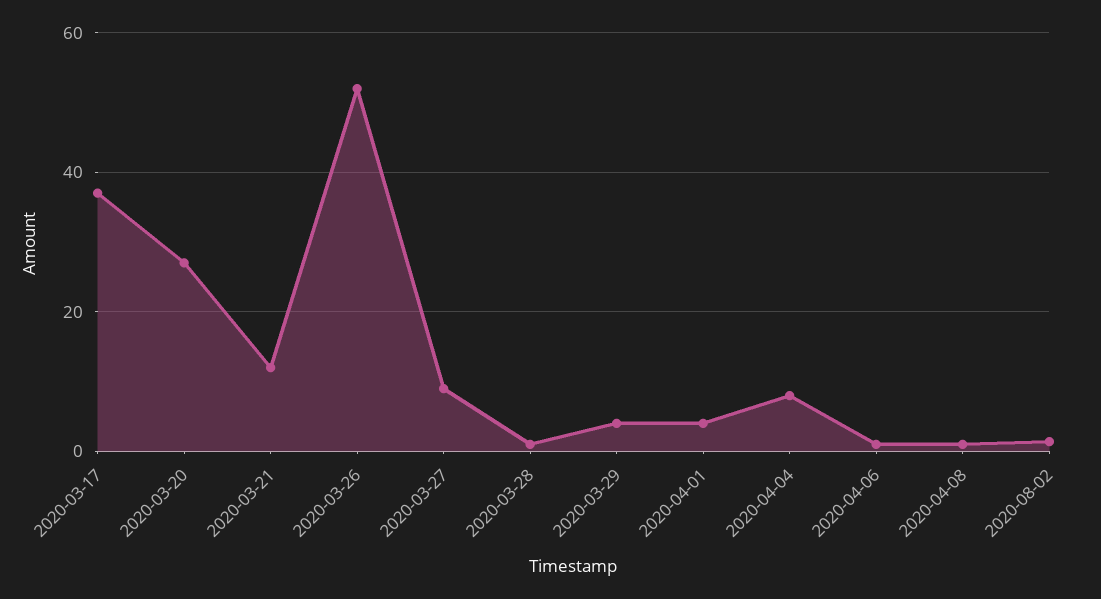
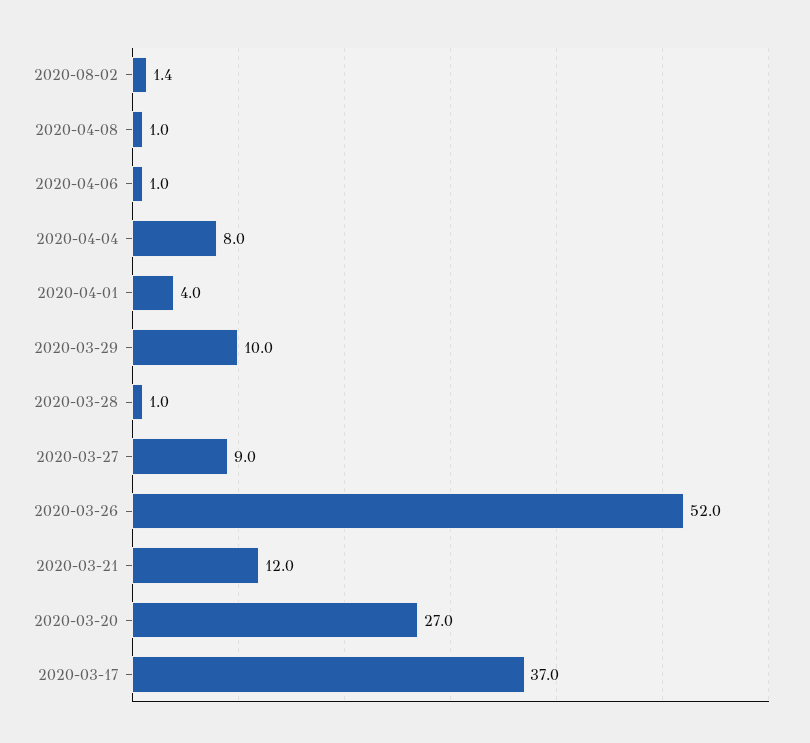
2020-03-29: 4 -> 10

